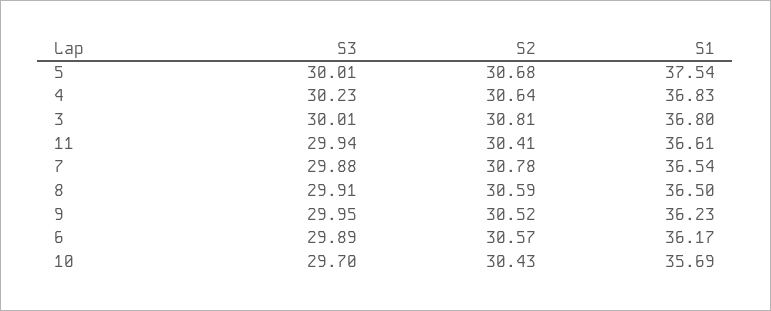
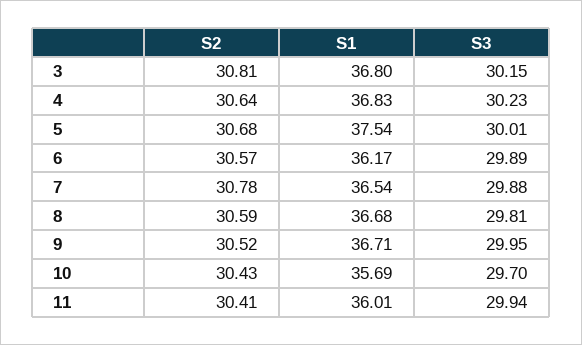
S3, 3: 30.01 -> 30.15
S1, 11: 36.61 -> 36.01
S3, 8: 29.91 -> 29.81
S1, 8: 36.5 -> 36.68
S1, 9: 36.23 -> 36.71

